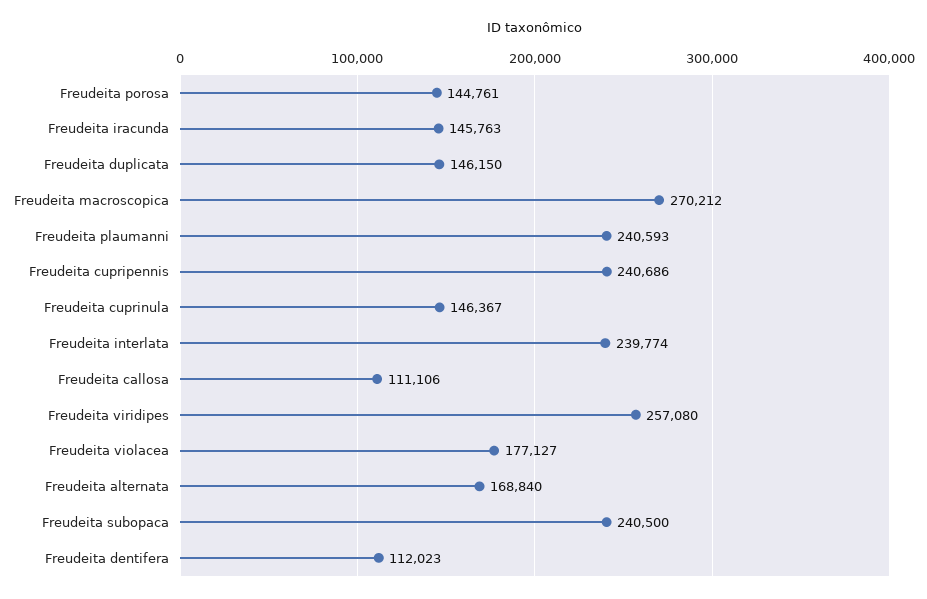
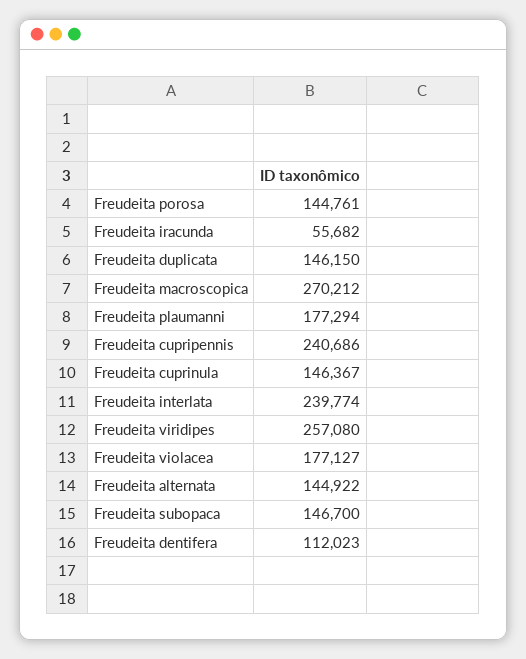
Freudeita iracunda: 145763 -> 55682
Freudeita plaumanni: 240593 -> 177294
Freudeita callosa: 111106 -> none
Freudeita alternata: 168840 -> 144922
Freudeita subopaca: 240500 -> 146700

